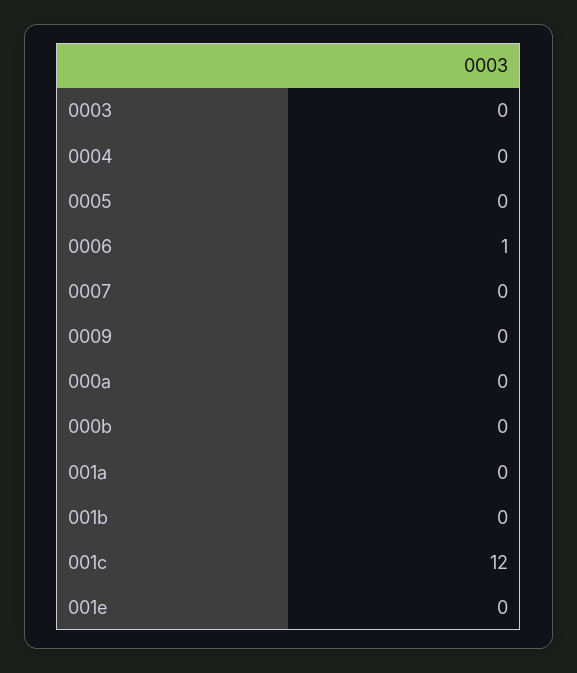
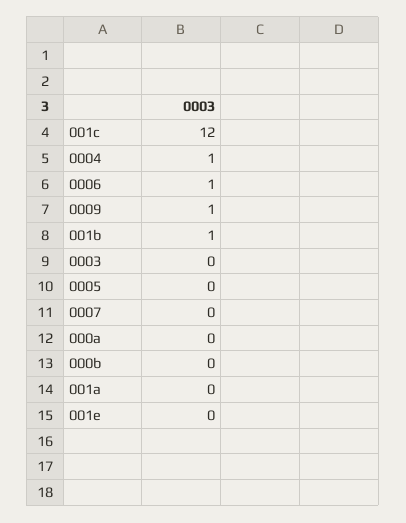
0004: 0 -> 1
0009: 0 -> 1
001b: 0 -> 1

